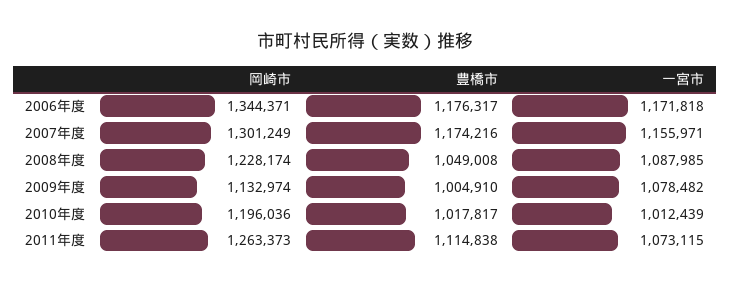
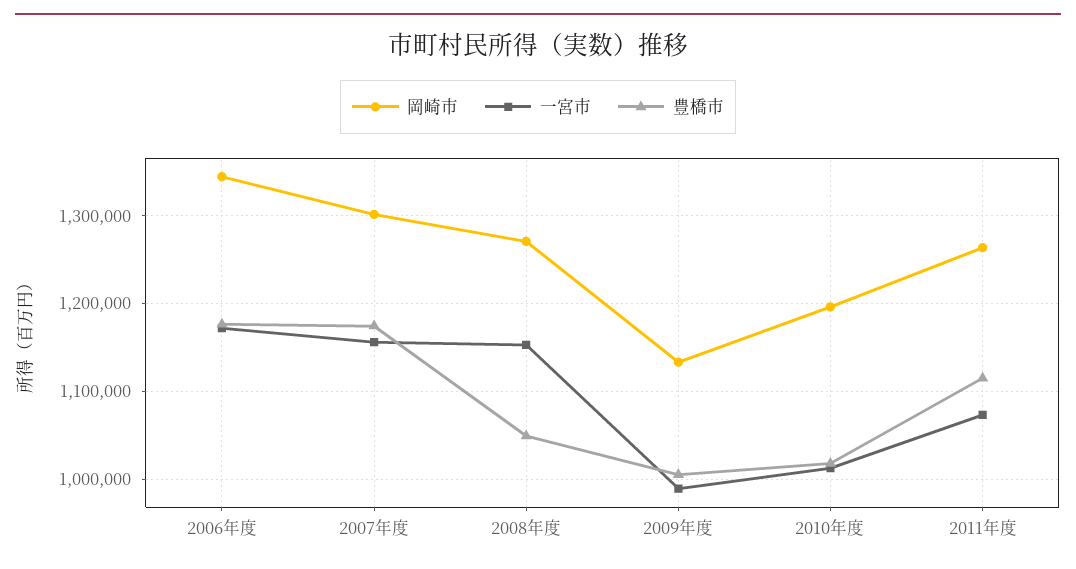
岡崎市, 2008年度: 1228174 -> 1270000
一宮市, 2008年度: 1087985 -> 1150000
一宮市, 2009年度: 1078482 -> 990000

